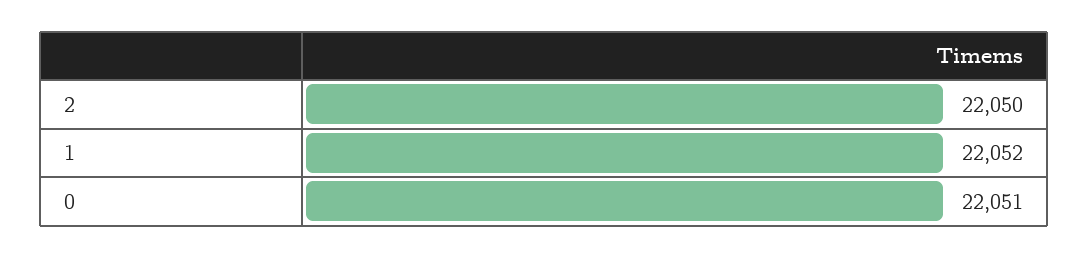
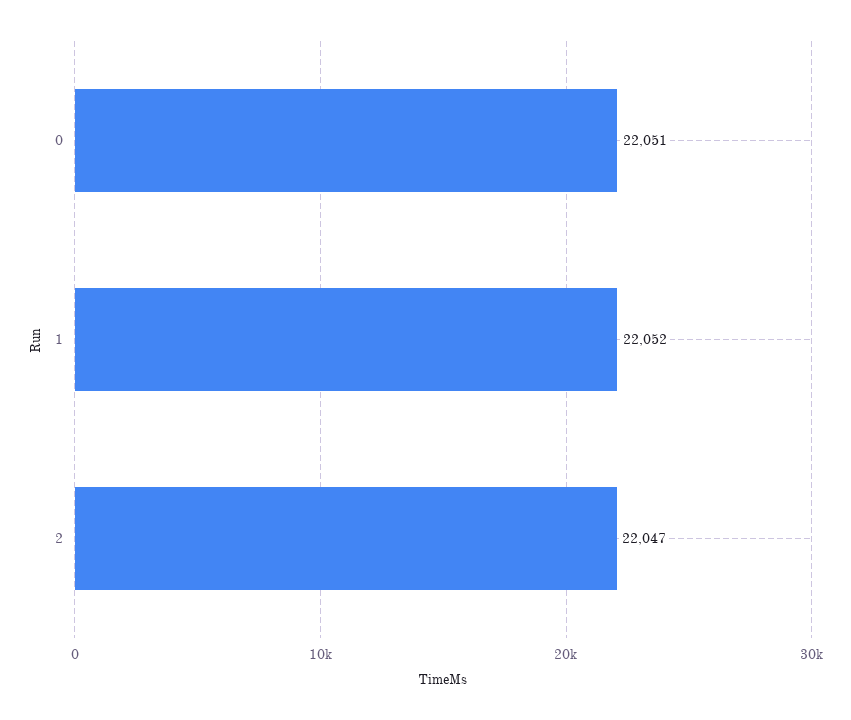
2: 22050 -> 22047

